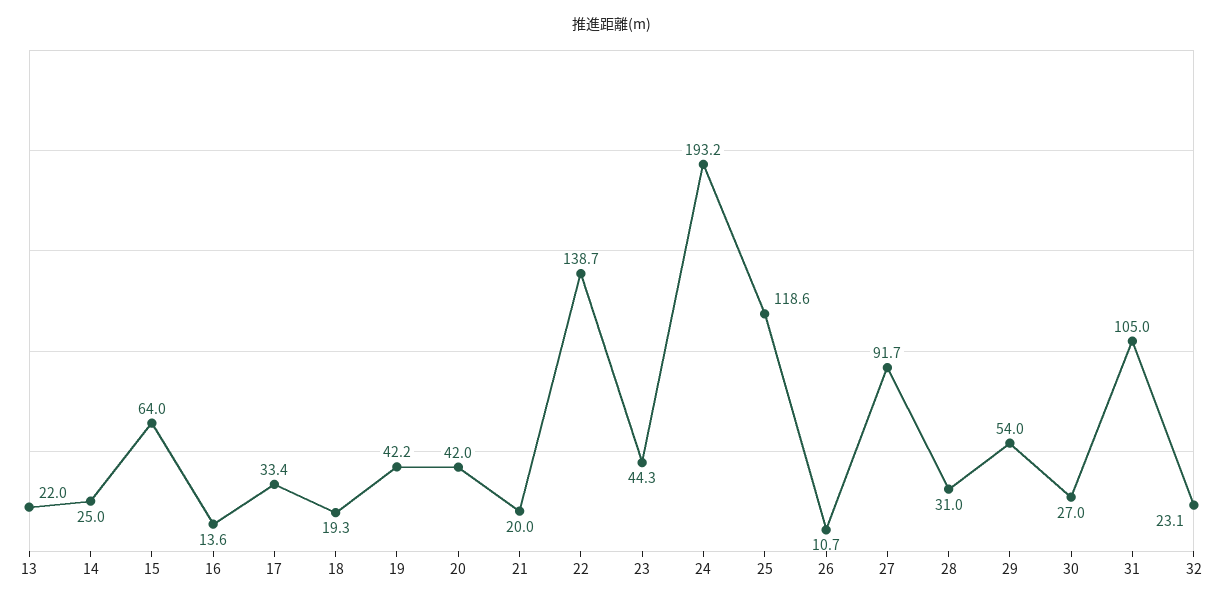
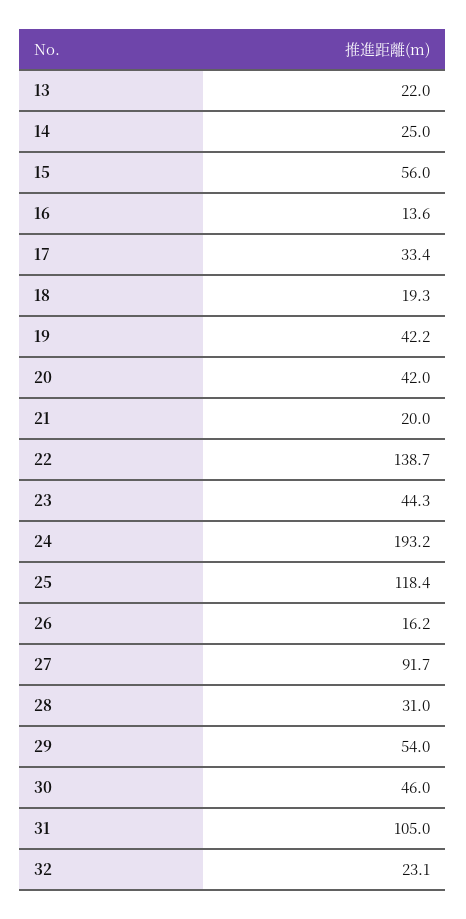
15: 64 -> 56
25: 118.6 -> 118.4
26: 10.7 -> 16.2
30: 27 -> 46

